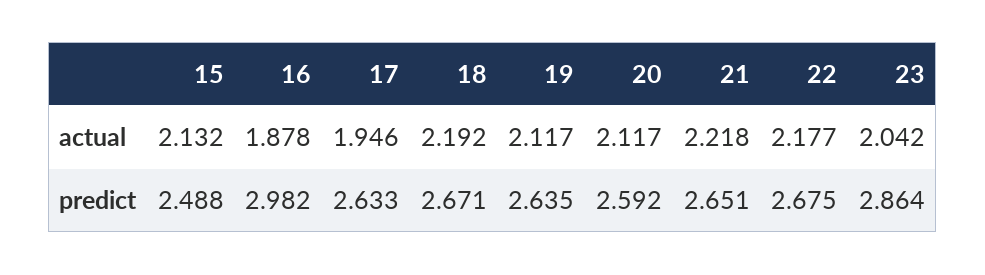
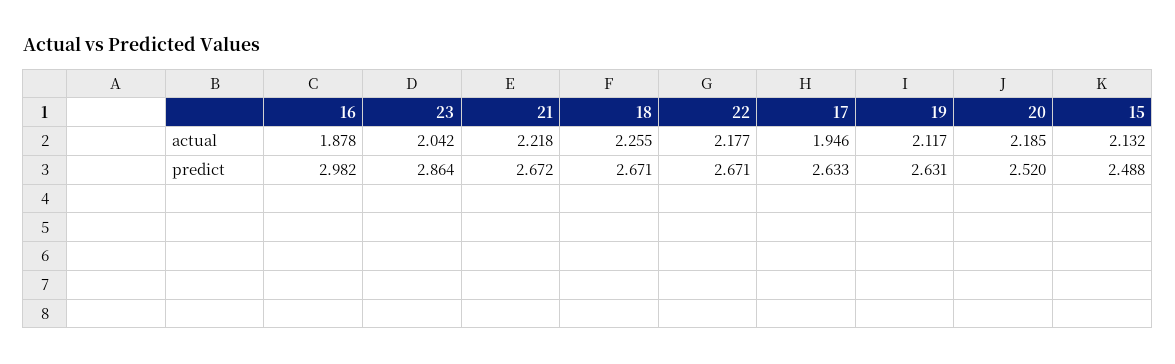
18, actual: 2.192 -> 2.255
20, actual: 2.117 -> 2.185
19, predict: 2.635 -> 2.631
20, predict: 2.592 -> 2.52
21, predict: 2.651 -> 2.672
22, predict: 2.675 -> 2.671

